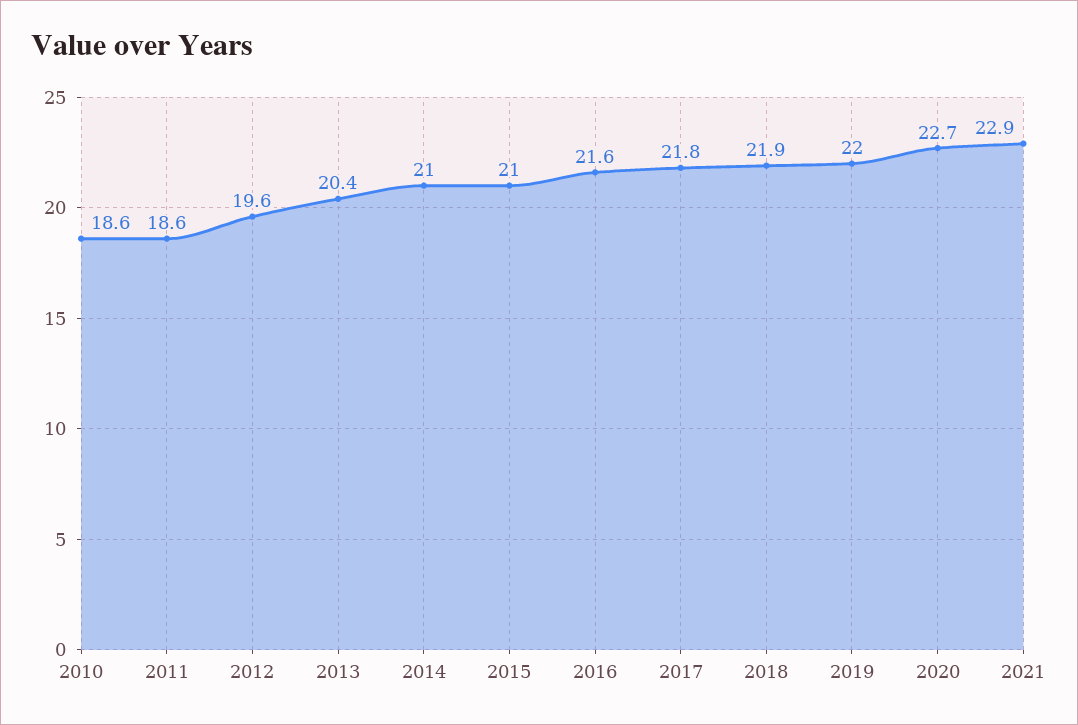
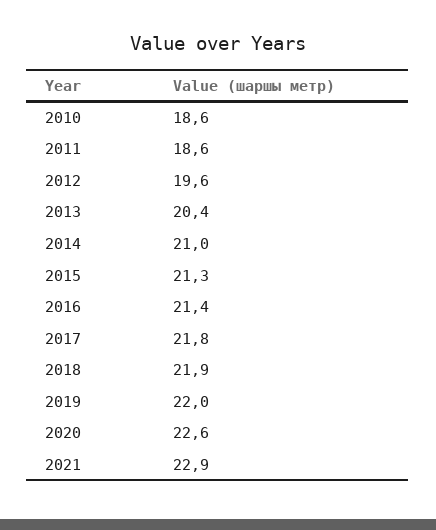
2015: 21 -> 21.3
2016: 21.6 -> 21.4
2020: 22.7 -> 22.6

